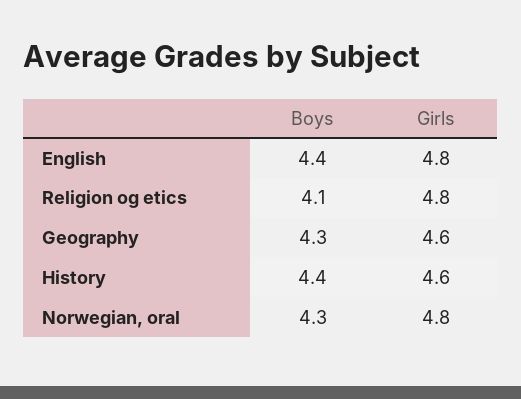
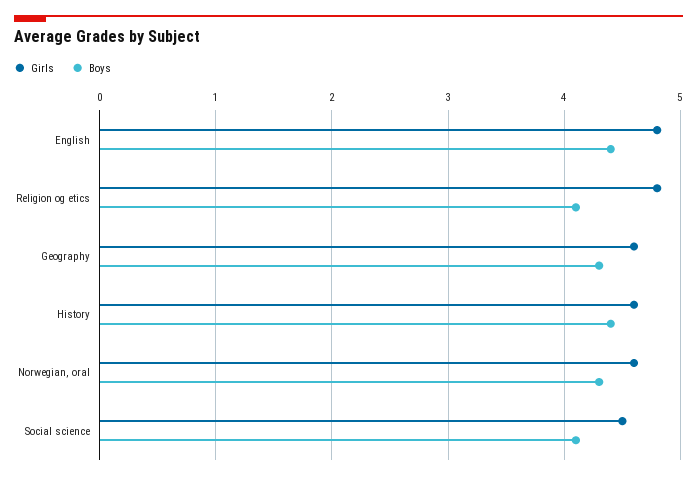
Girls, Norwegian, oral: 4.8 -> 4.6
Girls, Social science: none -> 4.5
Boys, Social science: none -> 4.1

